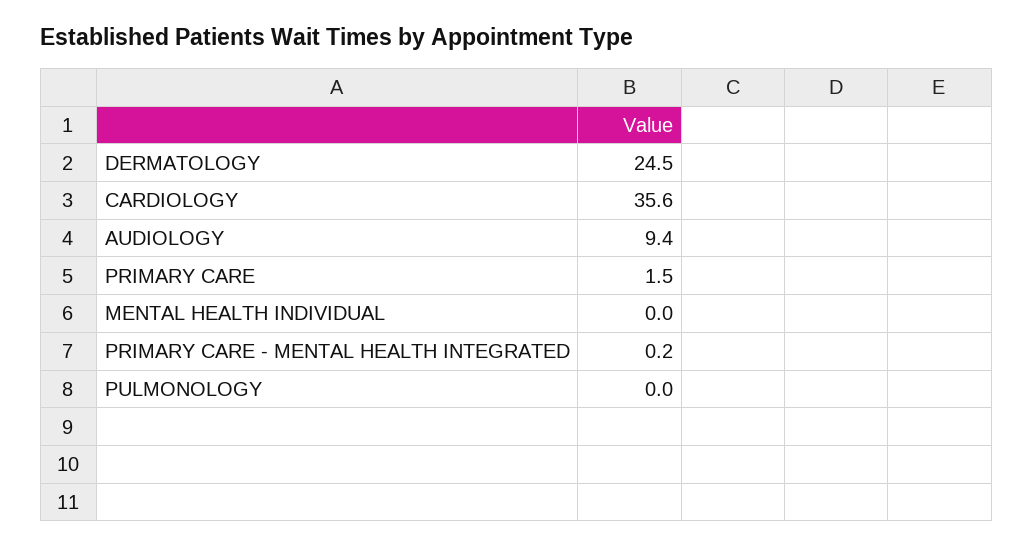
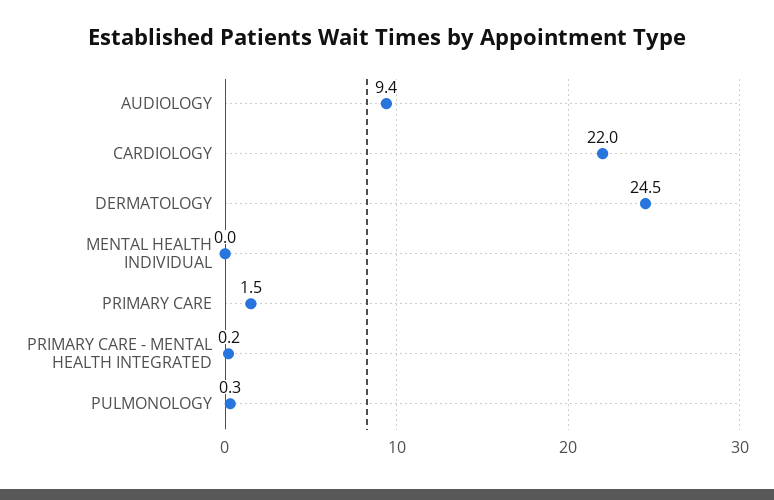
CARDIOLOGY: 35.6 -> 22
PULMONOLOGY: 0 -> 0.3

